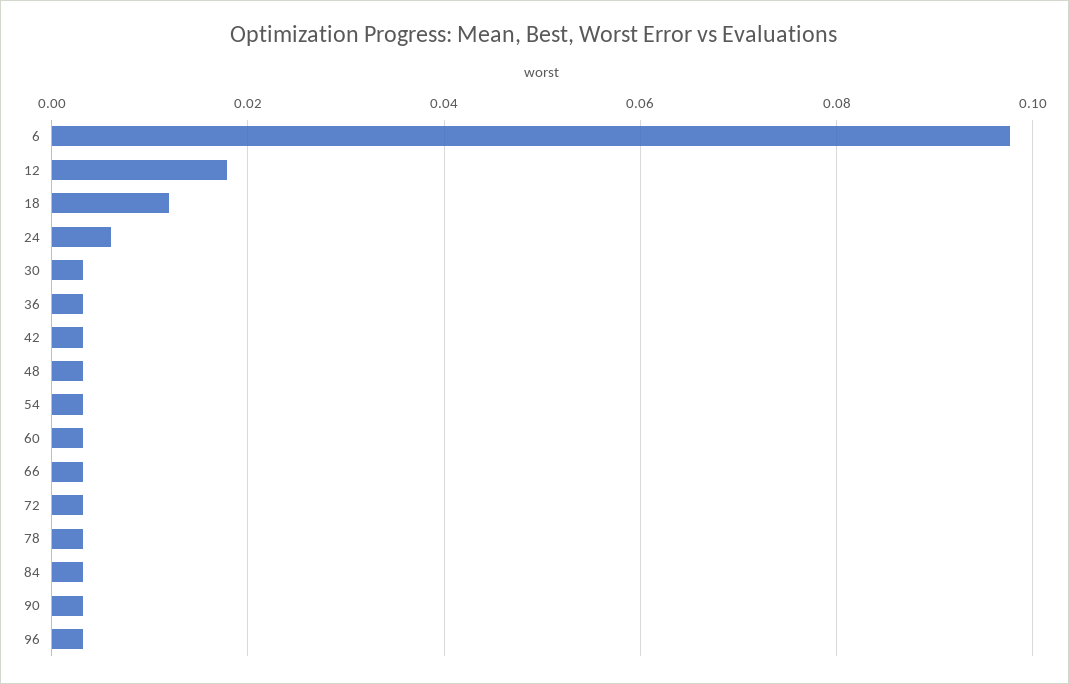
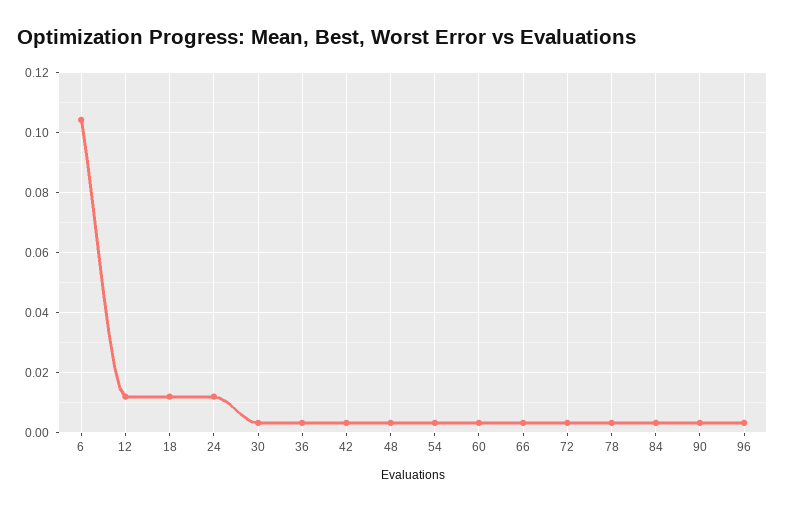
6: 0.098 -> 0.105
12: 0.018 -> 0.0125
24: 0.006 -> 0.0125

